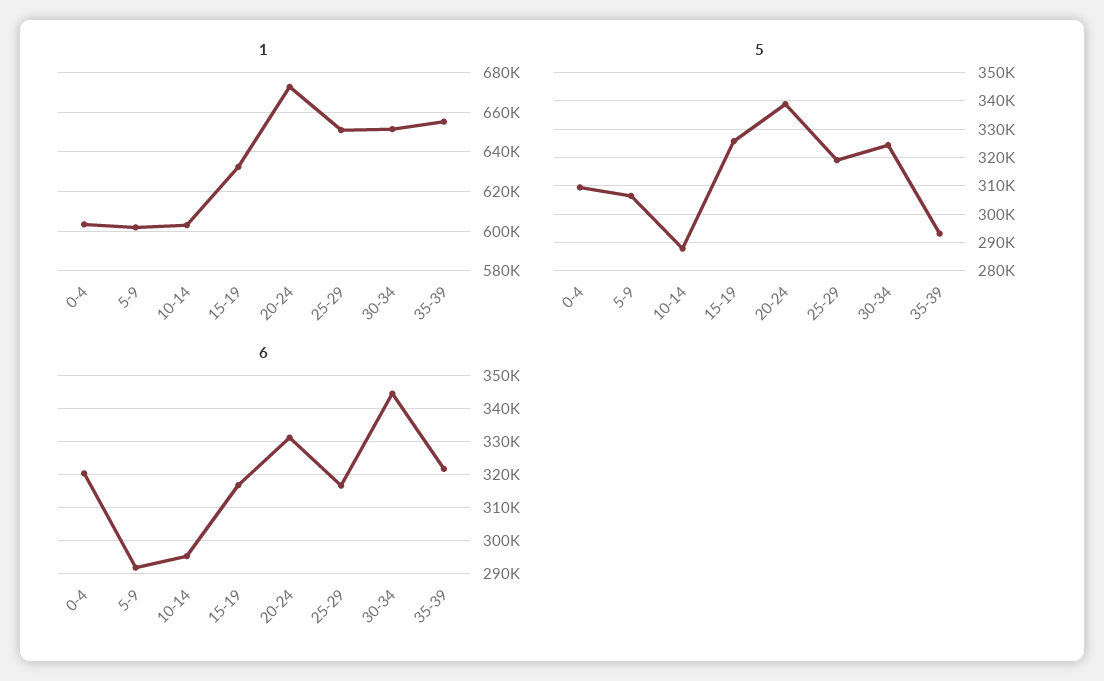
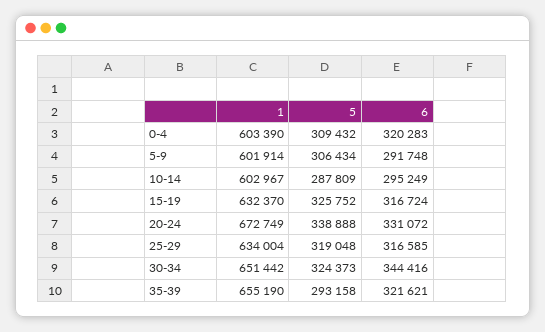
1, 25-29: 650000 -> 634004

